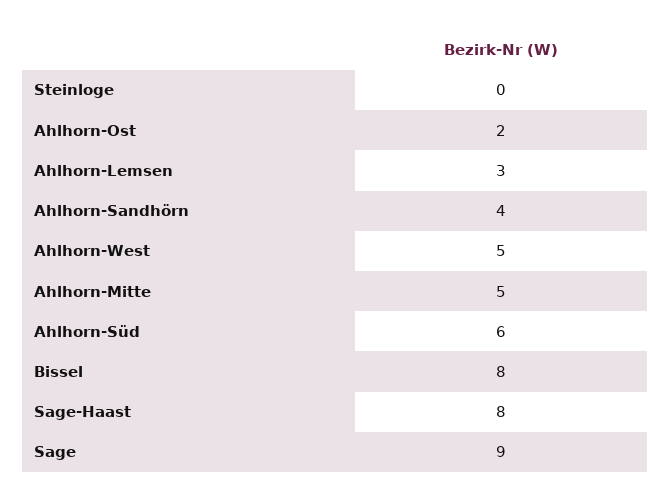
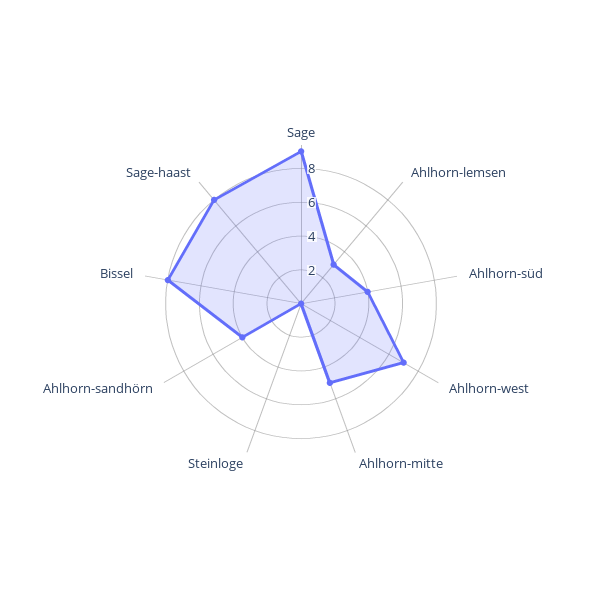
Ahlhorn-Ost: 2 -> none
Ahlhorn-West: 5 -> 7
Ahlhorn-Süd: 6 -> 4

